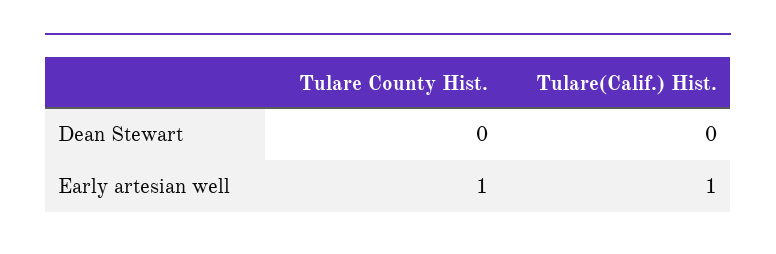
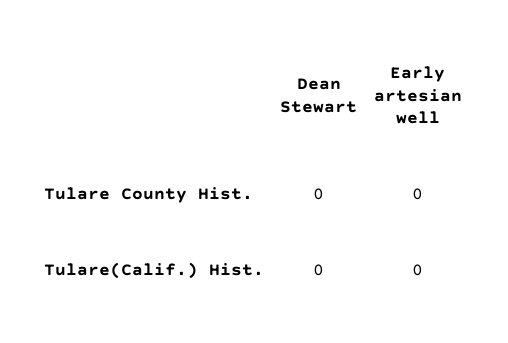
Tulare County Hist., Early artesian well: 1 -> 0
Tulare(Calif.) Hist., Early artesian well: 1 -> 0

